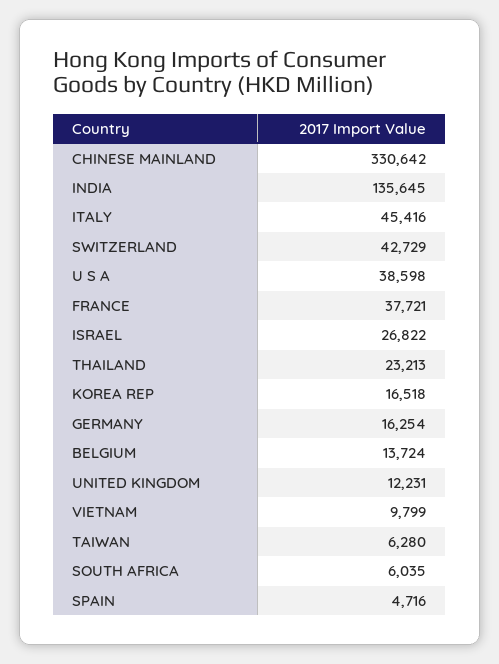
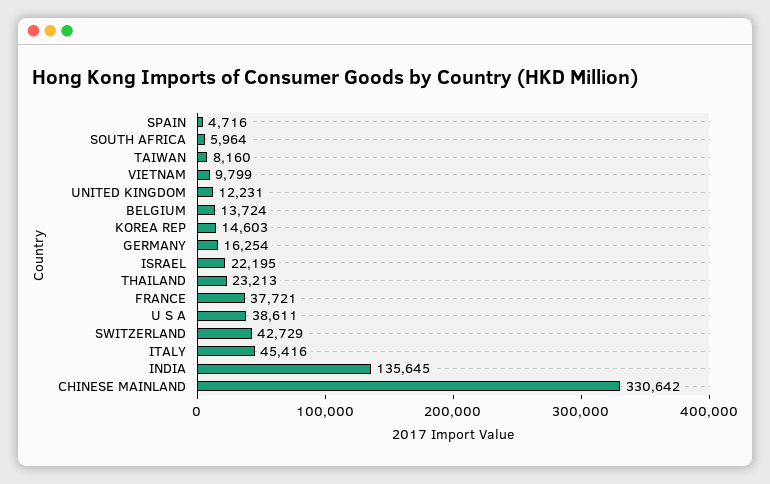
U S A: 38598 -> 38611
ISRAEL: 26822 -> 22195
KOREA REP: 16518 -> 14603
TAIWAN: 6280 -> 8160
SOUTH AFRICA: 6035 -> 5964

